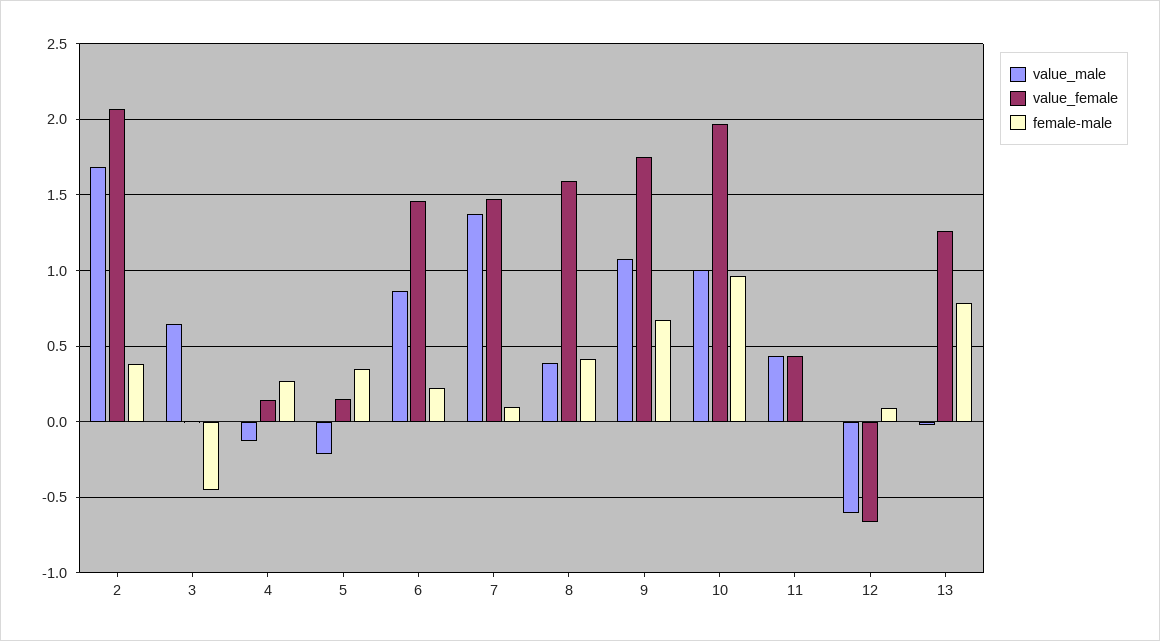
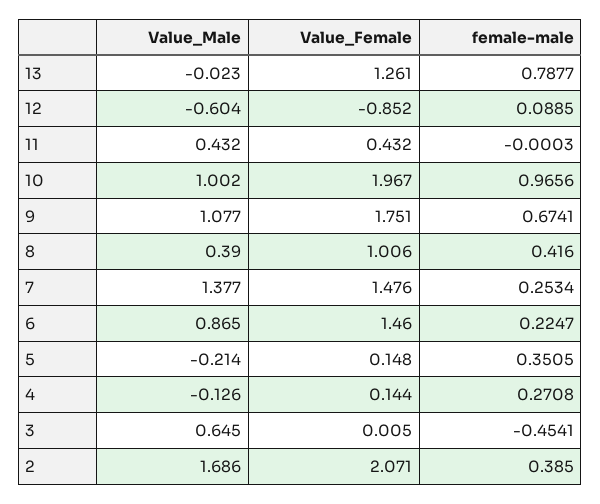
female-male, 7: 0.1 -> 0.2534
value_female, 8: 1.6 -> 1.006
value_female, 12: -0.65 -> -0.852

